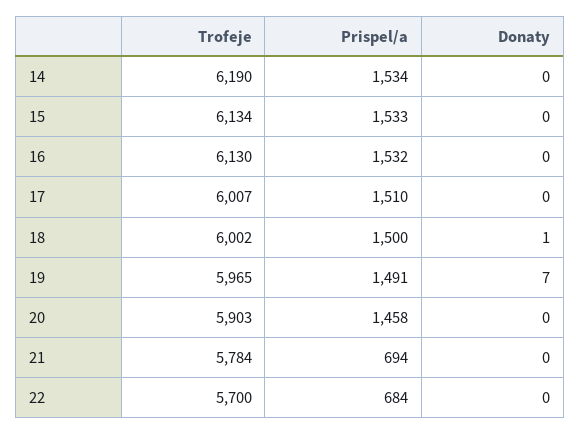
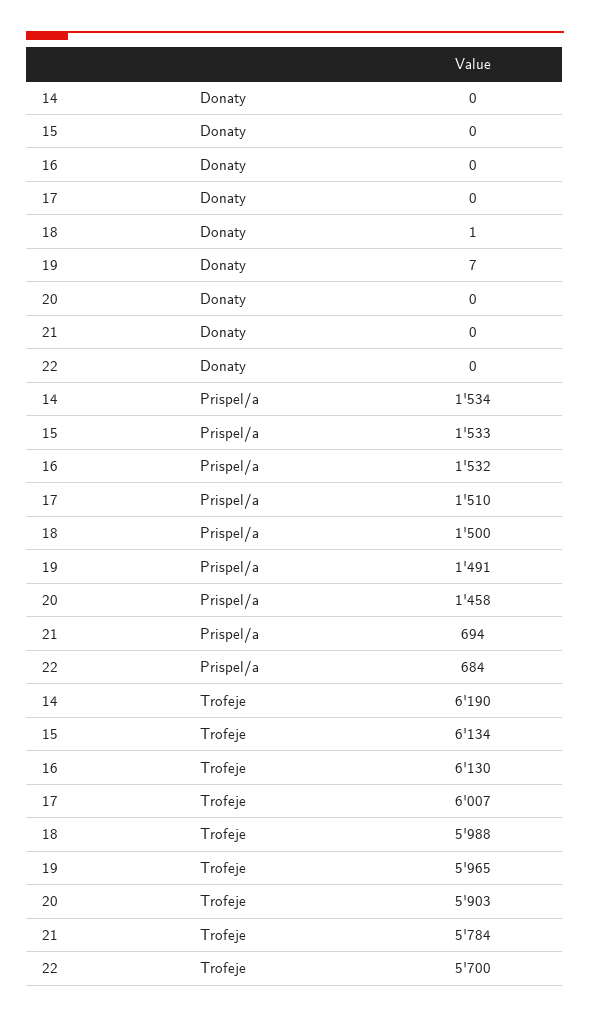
Trofeje, 18: 6002 -> 5988

